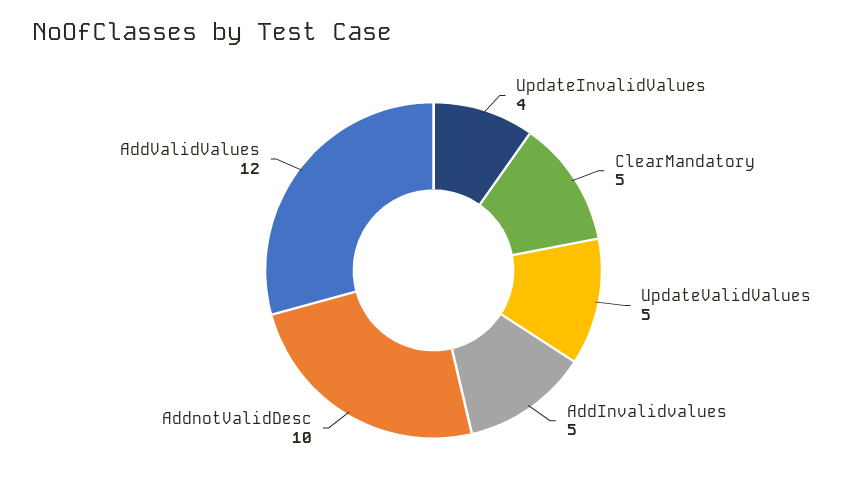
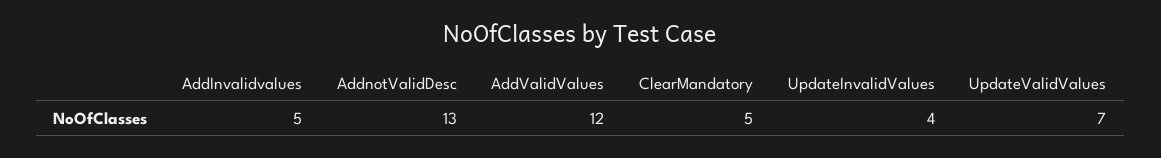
UpdateValidValues: 5 -> 7
AddnotValidDesc: 10 -> 13

